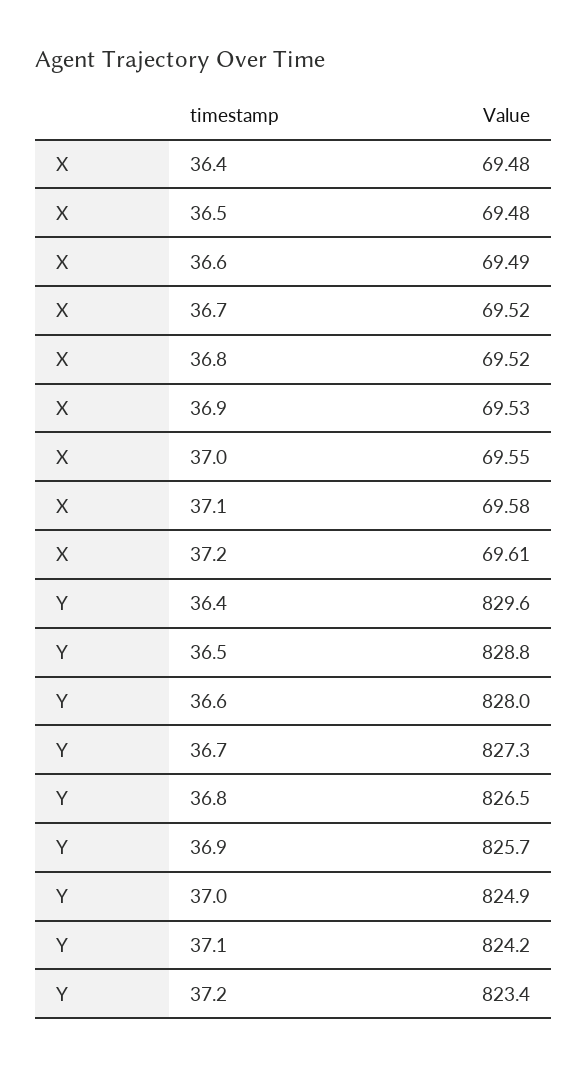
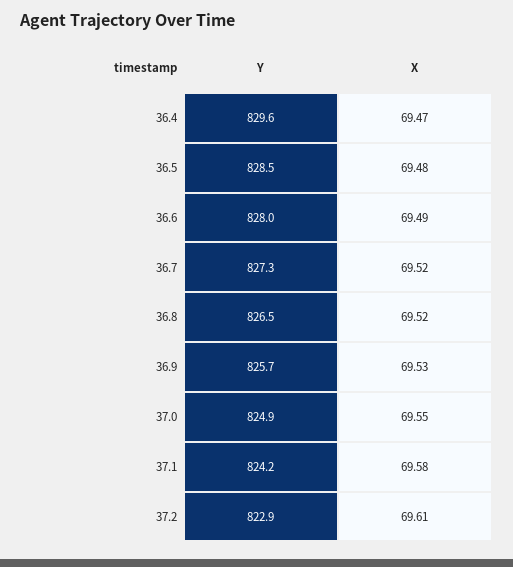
X, 36.4: 69.48 -> 69.47
Y, 36.5: 828.8 -> 828.5
Y, 37.2: 823.4 -> 822.9

